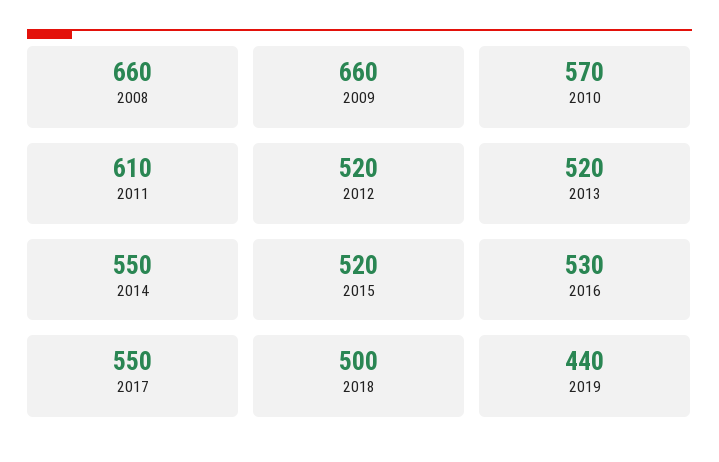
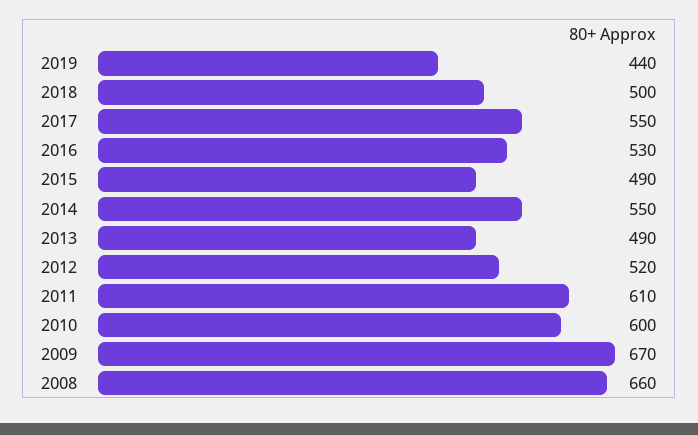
2009: 660 -> 670
2010: 570 -> 600
2013: 520 -> 490
2015: 520 -> 490

